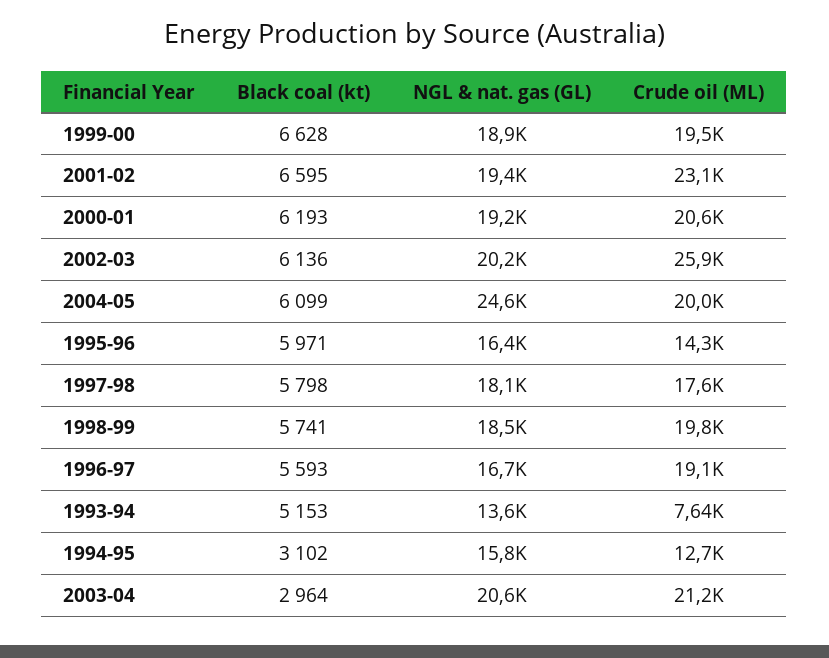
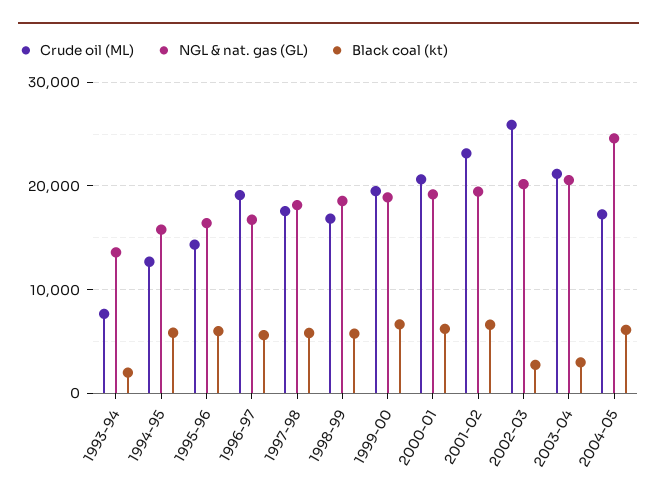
Black coal (kt), 2002-03: 6136 -> 3000
Crude oil (ML), 2004-05: 20000 -> 17000
Crude oil (ML), 1998-99: 19800 -> 17000
Black coal (kt), 1993-94: 5153 -> 2000
Black coal (kt), 1994-95: 3102 -> 6000

